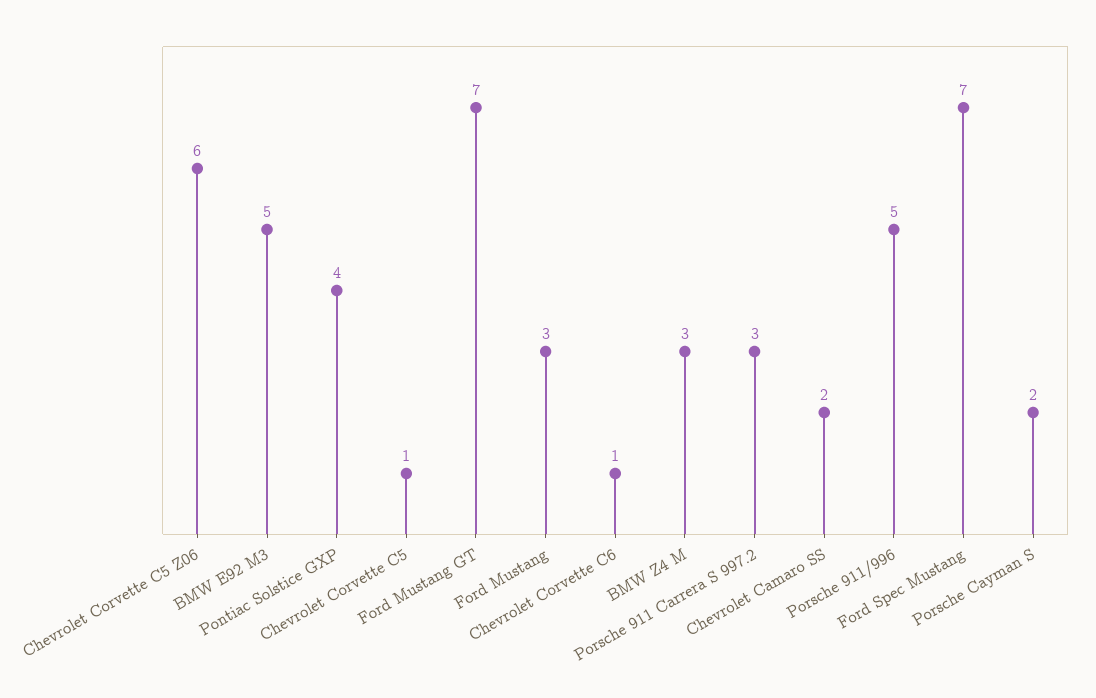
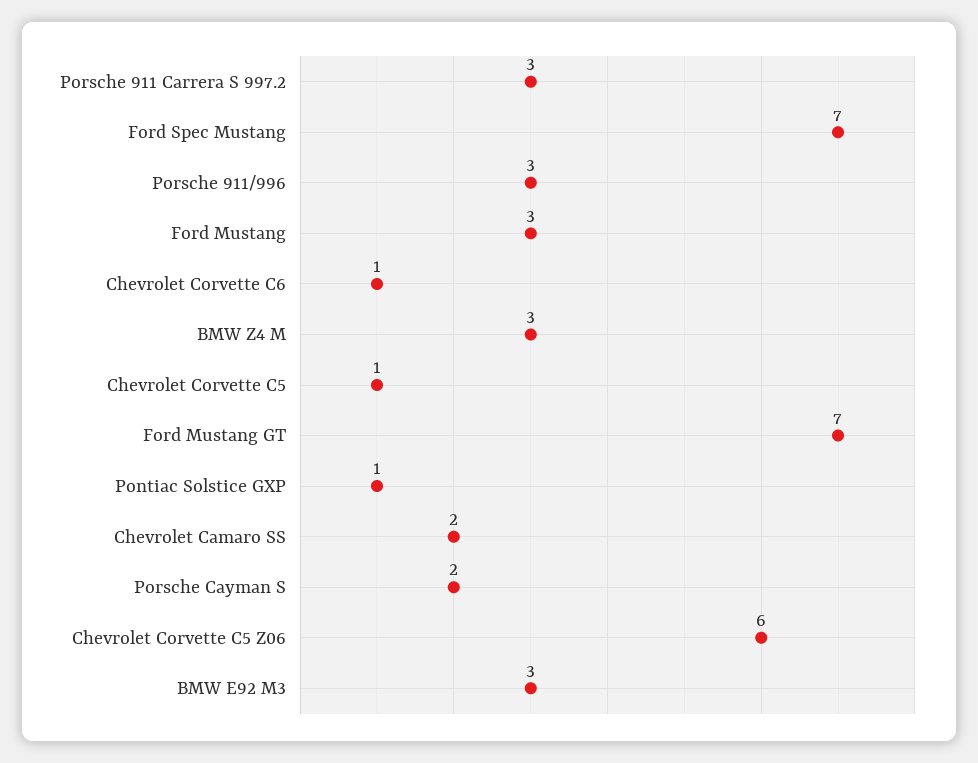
BMW E92 M3: 5 -> 3
Pontiac Solstice GXP: 4 -> 1
Porsche 911/996: 5 -> 3

